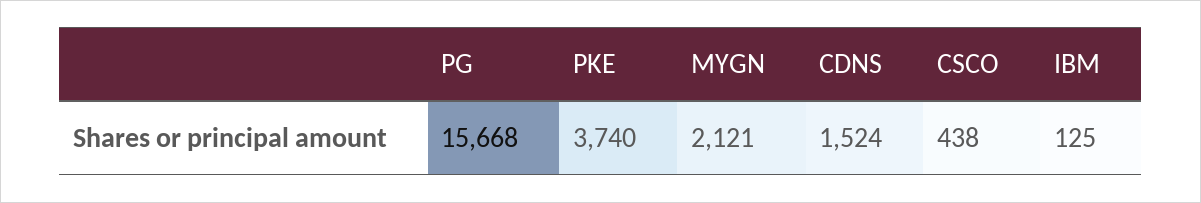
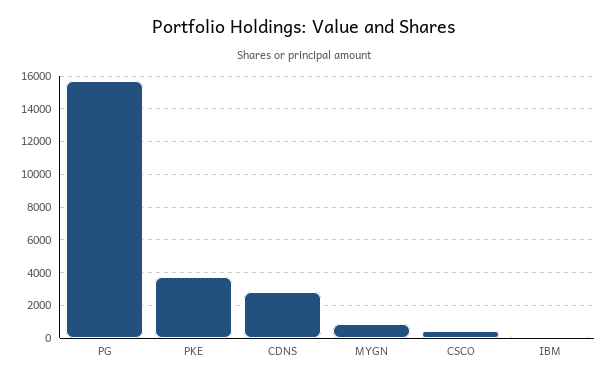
MYGN: 2121 -> 1000
CDNS: 1524 -> 3000

